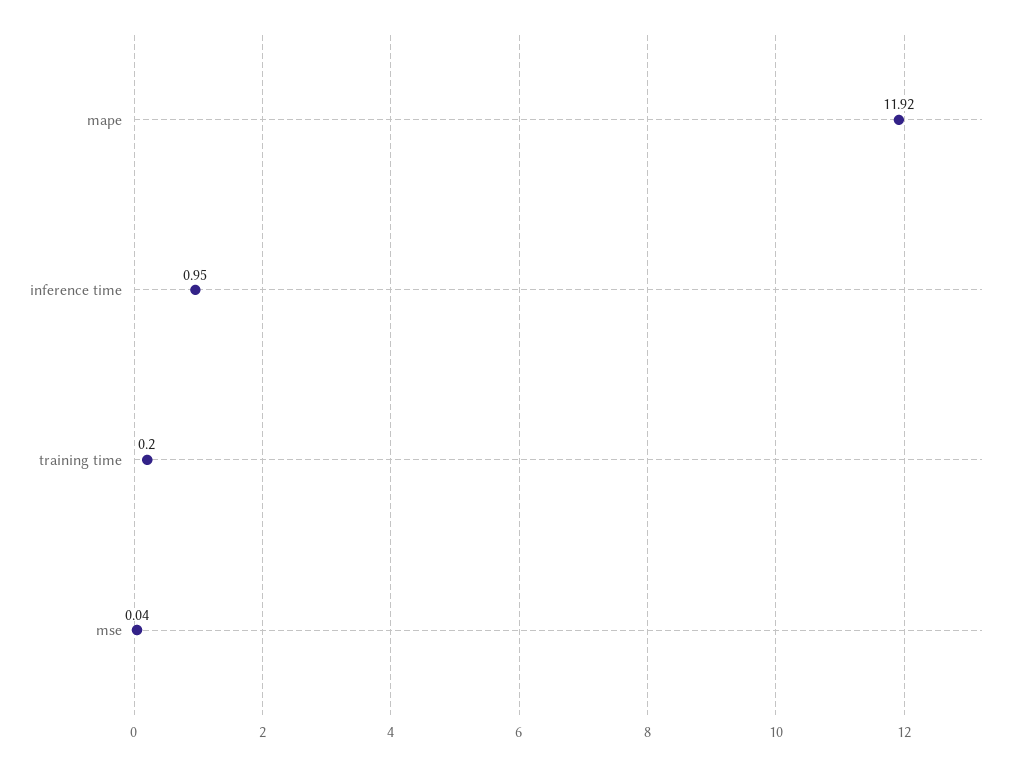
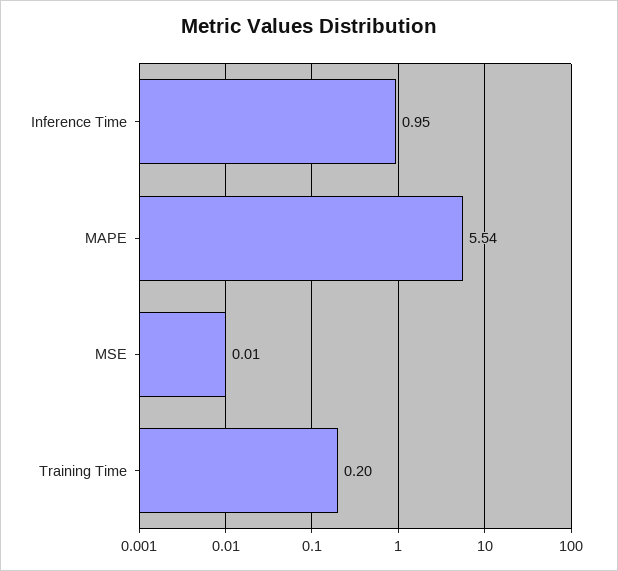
mape: 11.92 -> 5.54
mse: 0.04 -> 0.01

